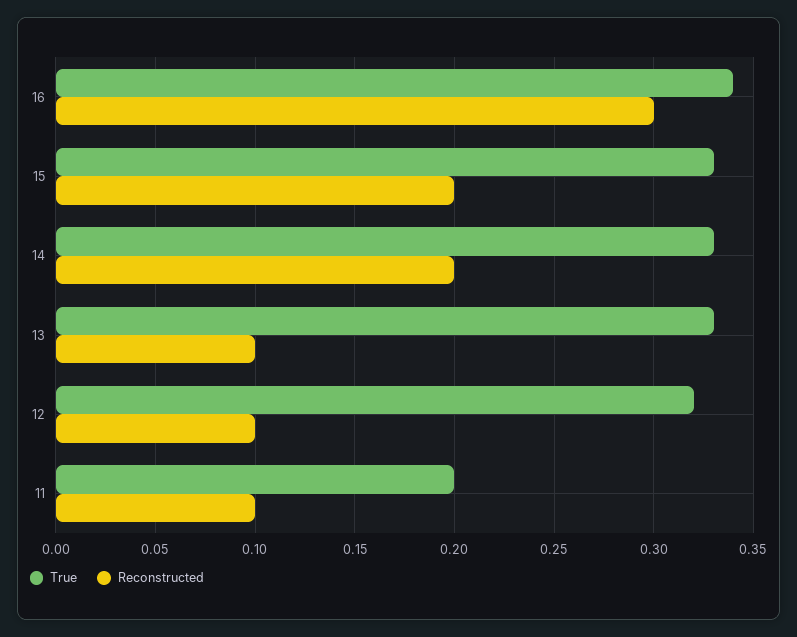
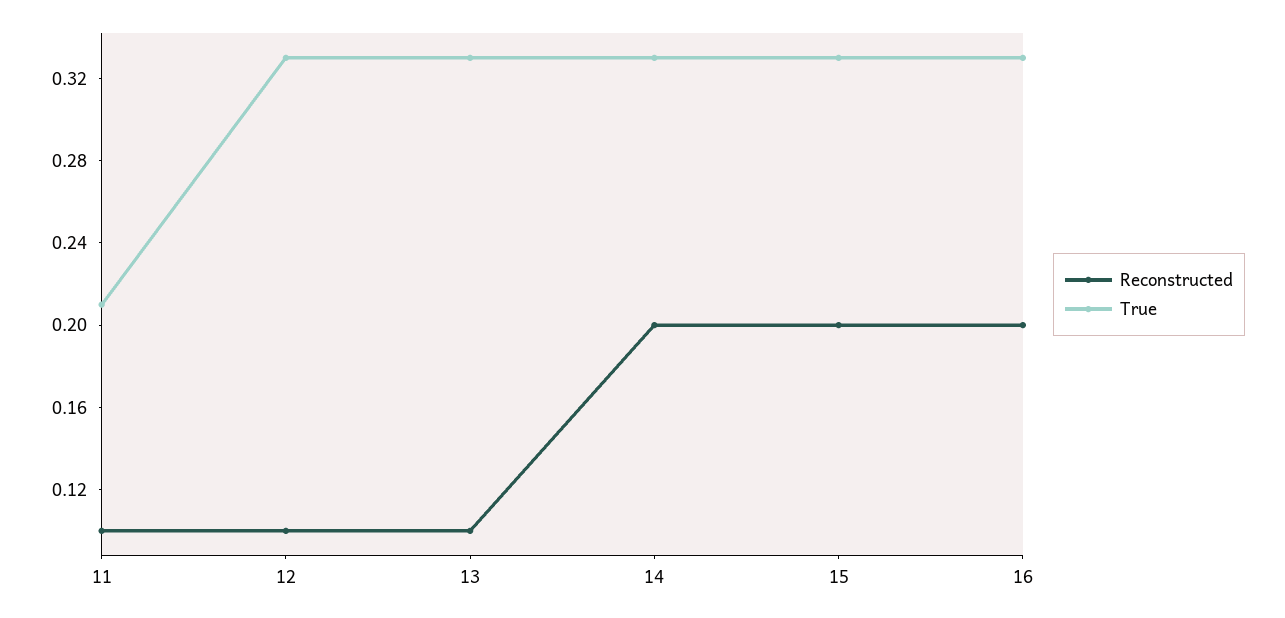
True, 16: 0.34 -> 0.33
Reconstructed, 16: 0.3 -> 0.2
True, 12: 0.32 -> 0.33
True, 11: 0.2 -> 0.21

